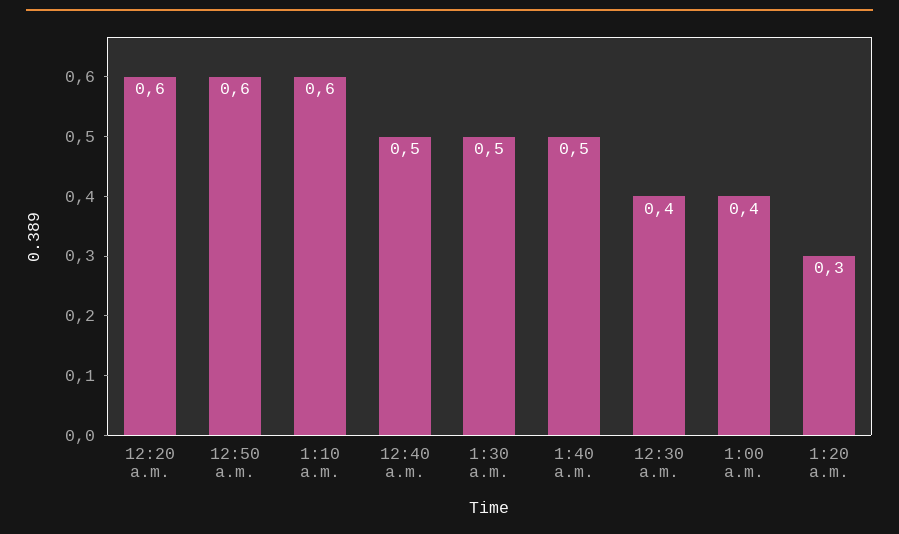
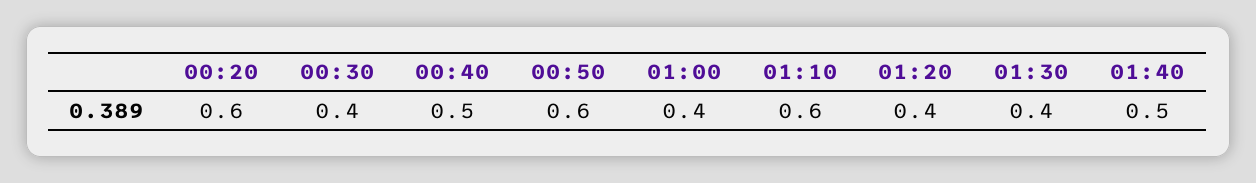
1:30 a.m.: 0.5 -> 0.4
1:20 a.m.: 0.3 -> 0.4

